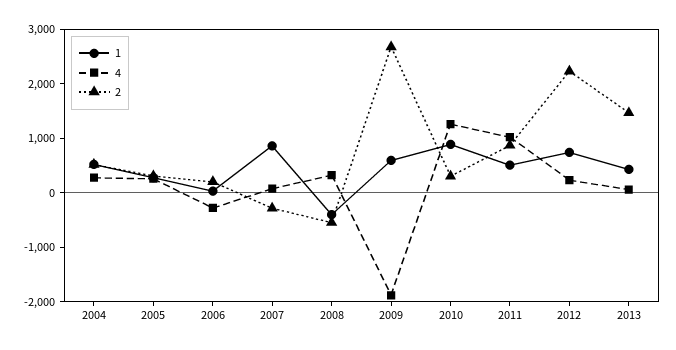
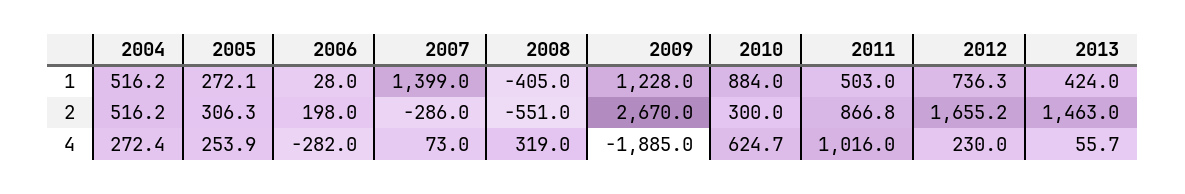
1, 2007: 800 -> 1399
1, 2009: 600 -> 1228
4, 2010: 1200 -> 624.7
2, 2012: 2200 -> 1655.2

